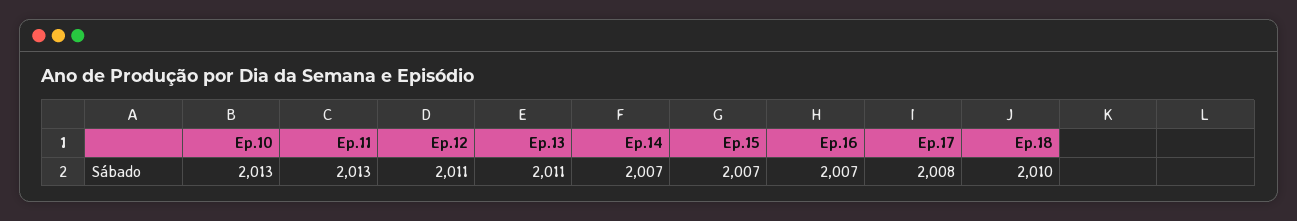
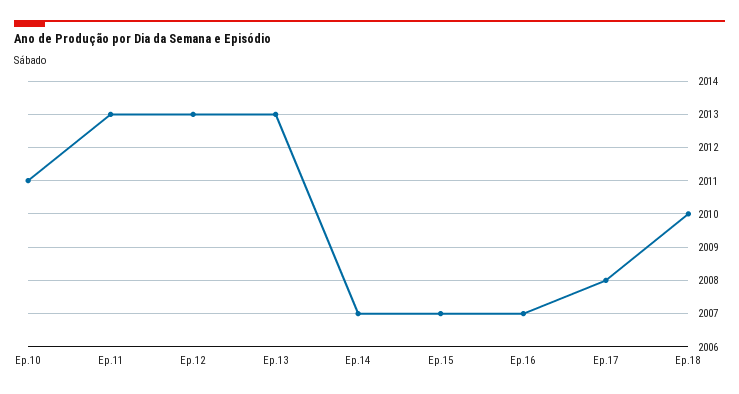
Ep.10: 2013 -> 2011
Ep.12: 2011 -> 2013
Ep.13: 2011 -> 2013

